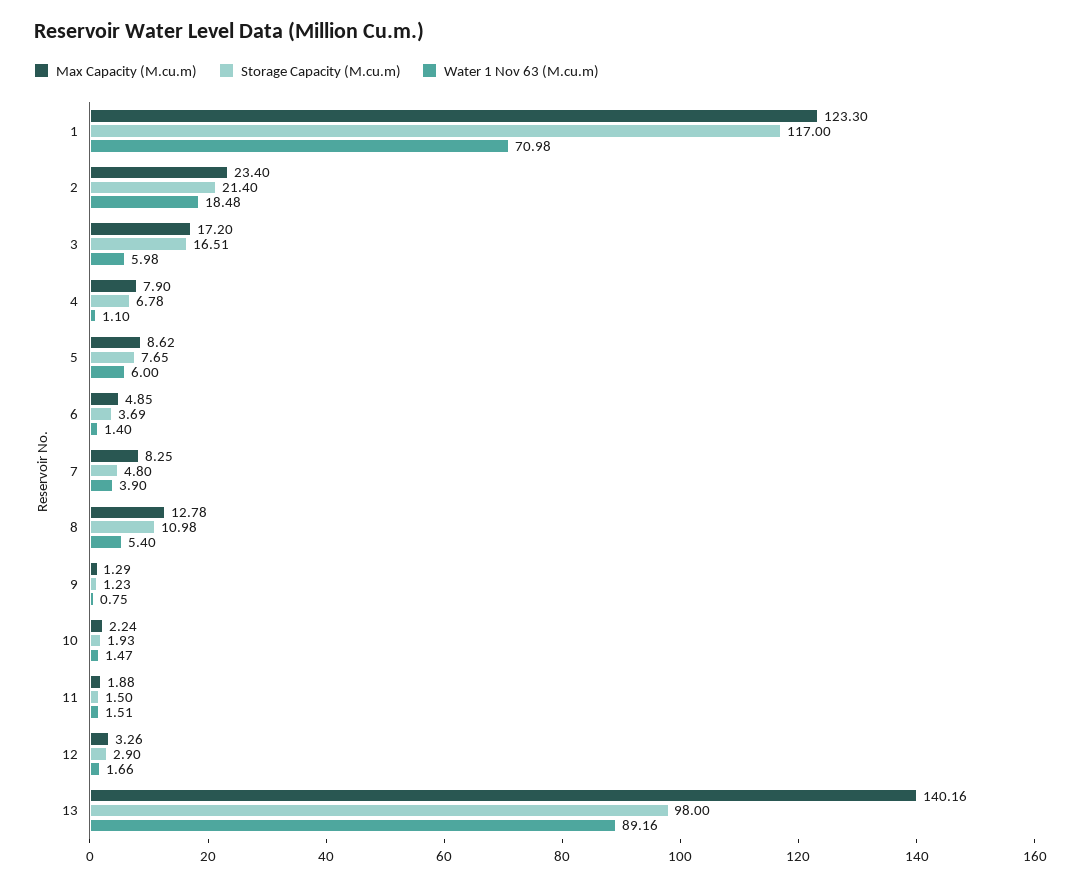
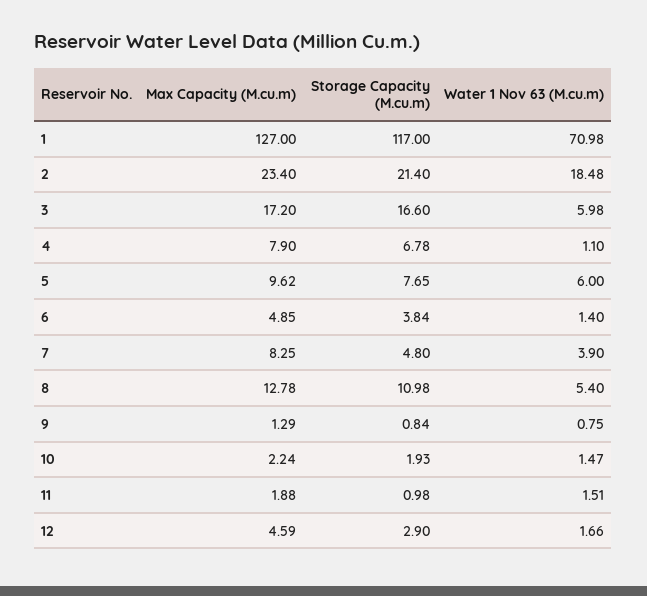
Max Capacity (M.cu.m), 1: 123.3 -> 127
Storage Capacity (M.cu.m), 3: 16.51 -> 16.6
Max Capacity (M.cu.m), 5: 8.62 -> 9.62
Storage Capacity (M.cu.m), 6: 3.69 -> 3.84
Storage Capacity (M.cu.m), 9: 1.23 -> 0.84
Storage Capacity (M.cu.m), 11: 1.5 -> 0.98
Max Capacity (M.cu.m), 12: 3.26 -> 4.59
Max Capacity (M.cu.m), 13: 140.16 -> none
Storage Capacity (M.cu.m), 13: 98 -> none
Water 1 Nov 63 (M.cu.m), 13: 89.16 -> none

